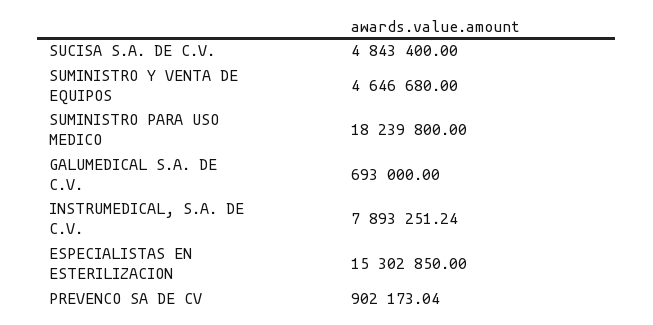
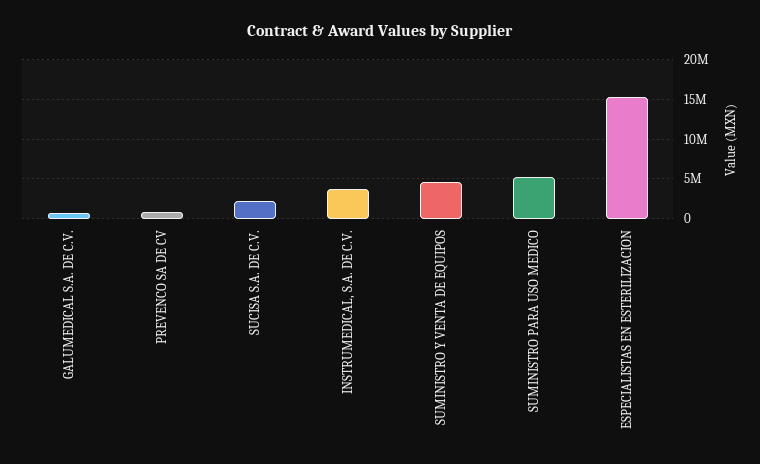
SUCISA S.A. DE C.V.: 4843400 -> 2000000
SUMINISTRO PARA USO MEDICO: 18239800 -> 5000000
INSTRUMEDICAL, S.A. DE C.V.: 7893251.24 -> 4000000

